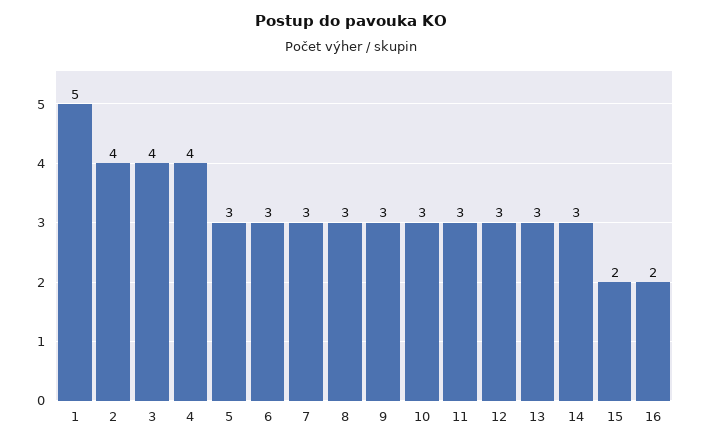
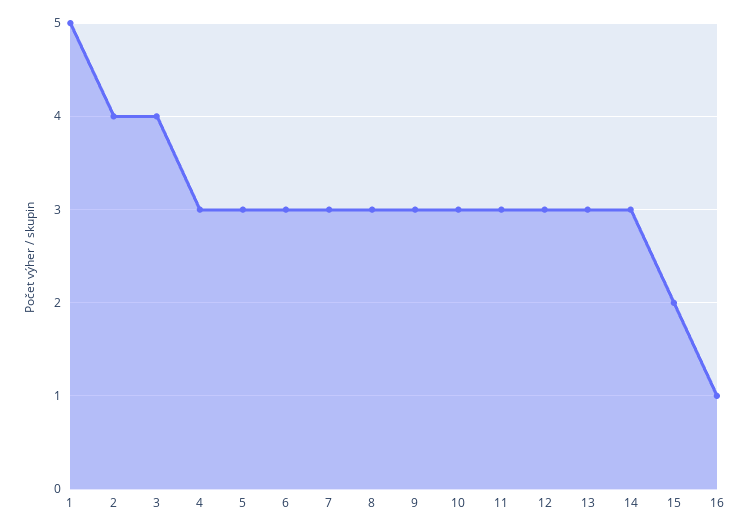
4: 4 -> 3
16: 2 -> 1

